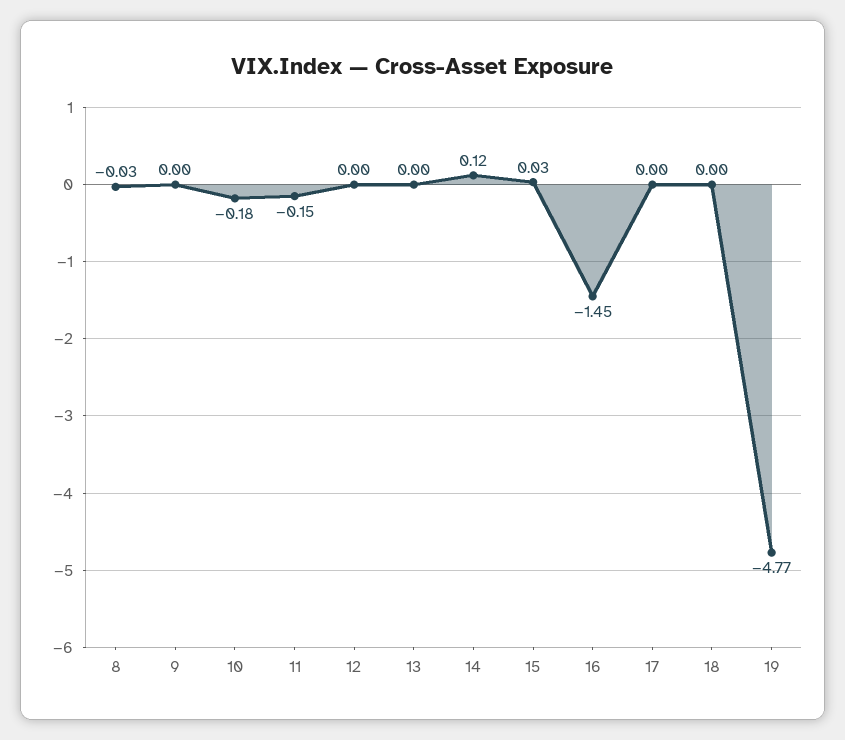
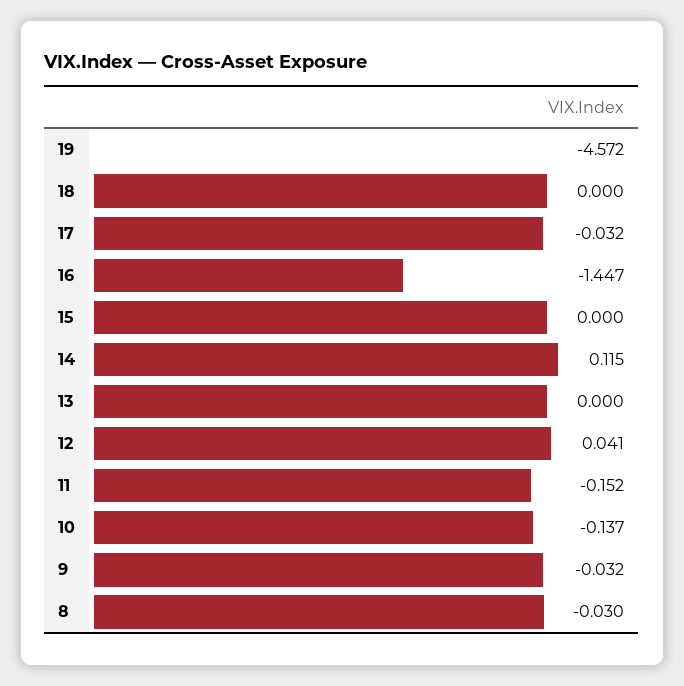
9: 0 -> -0.032
10: -0.18 -> -0.137
12: 0 -> 0.041
15: 0.03 -> 0
17: 0 -> -0.032
19: -4.77 -> -4.572

